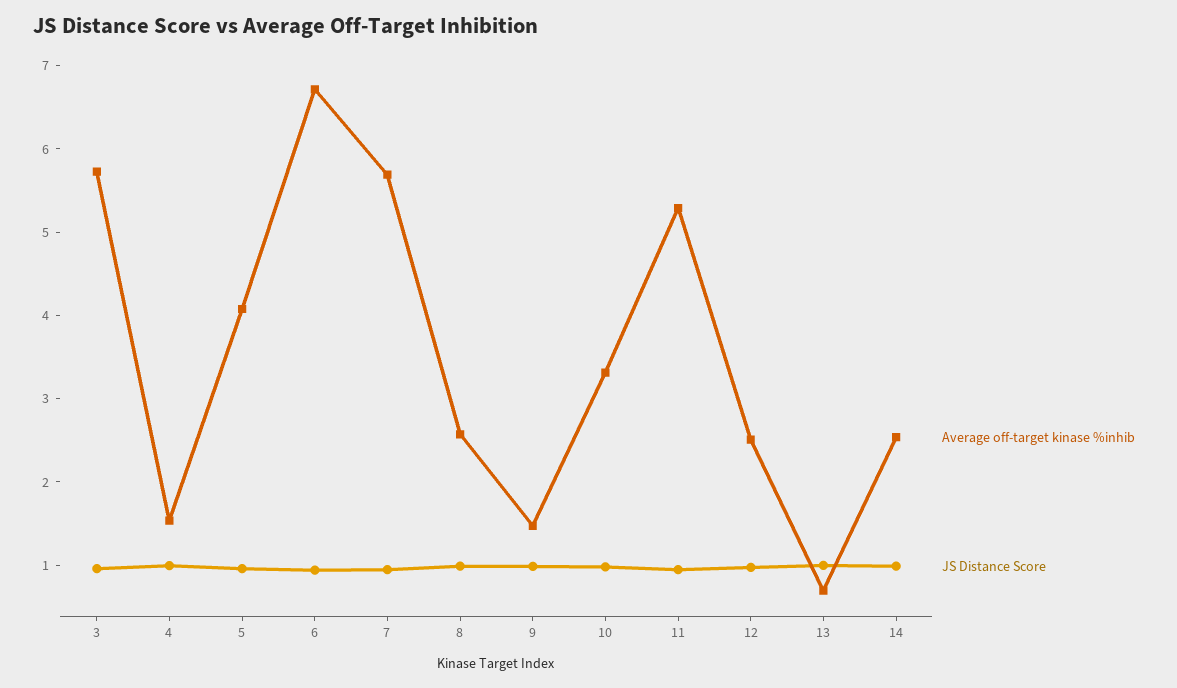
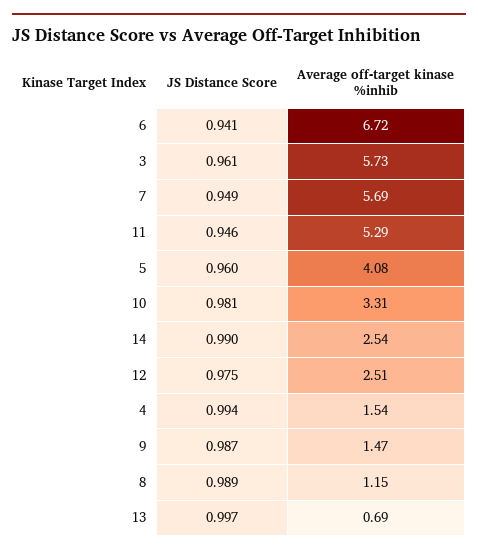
Average off-target kinase %inhib, 8: 2.6 -> 1.15

